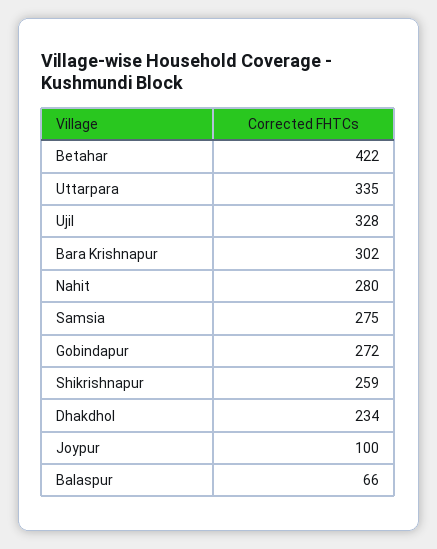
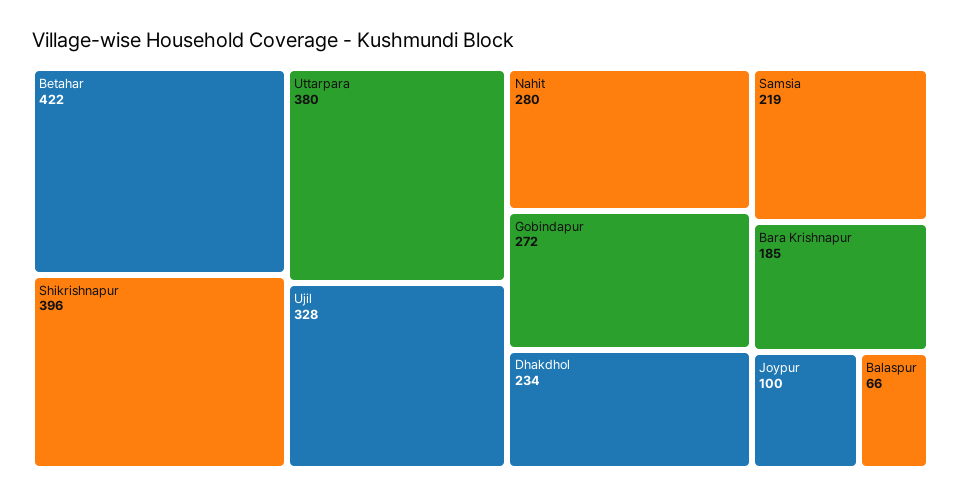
Uttarpara: 335 -> 380
Bara Krishnapur: 302 -> 185
Samsia: 275 -> 219
Shikrishnapur: 259 -> 396

